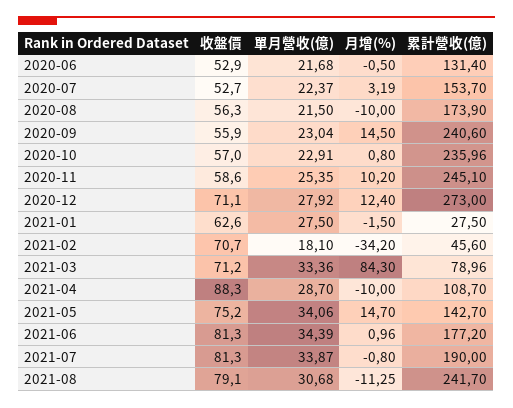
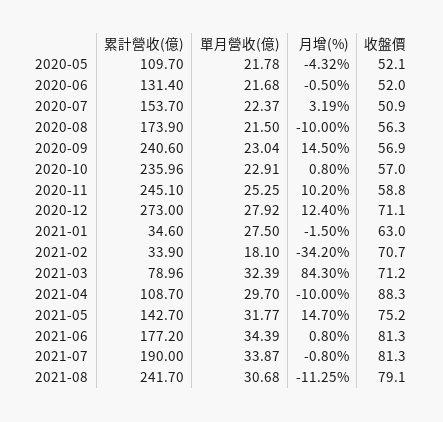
收盤價, 2020-06: 52.9 -> 52
收盤價, 2020-07: 52.7 -> 50.9
收盤價, 2020-09: 55.9 -> 56.9
收盤價, 2020-11: 58.6 -> 58.8
單月營收(億), 2020-11: 25.35 -> 25.25
收盤價, 2021-01: 62.6 -> 63
累計營收(億), 2021-01: 27.5 -> 34.6
累計營收(億), 2021-02: 45.6 -> 33.9
單月營收(億), 2021-03: 33.36 -> 32.39
單月營收(億), 2021-04: 28.7 -> 29.7
單月營收(億), 2021-05: 34.06 -> 31.77
月增(%), 2021-06: 0.96 -> 0.8
累計營收(億), 2020-05: none -> 109.7
單月營收(億), 2020-05: none -> 21.78
月增(%), 2020-05: none -> -4.32
收盤價, 2020-05: none -> 52.1

